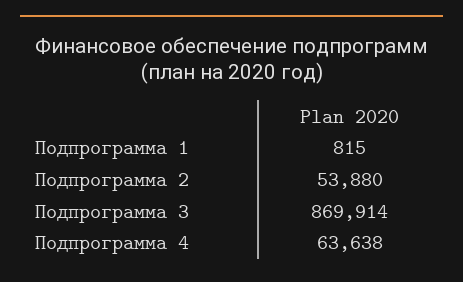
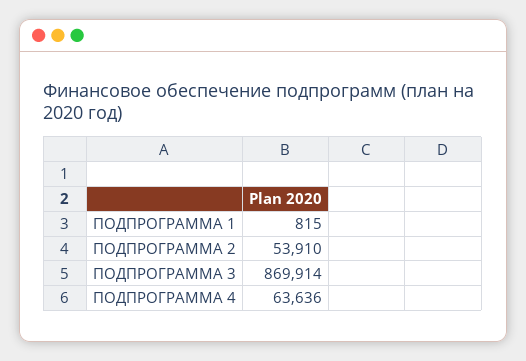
Подпрограмма 2: 53880 -> 53910
Подпрограмма 4: 63638 -> 63636

